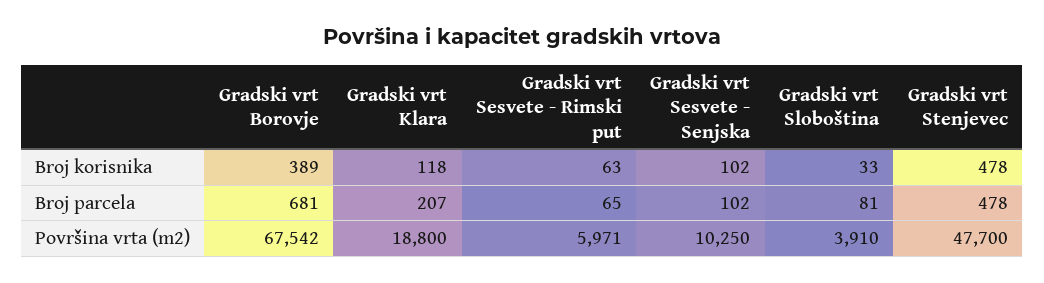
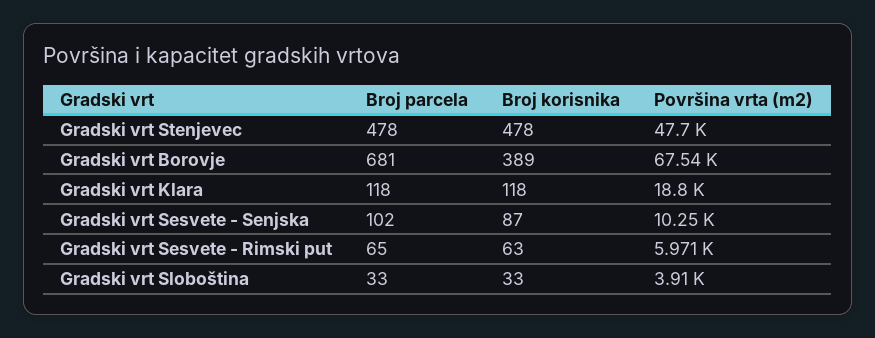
Gradski vrt Sesvete - Senjska, Broj korisnika: 102 -> 87
Gradski vrt Klara, Broj parcela: 207 -> 118
Gradski vrt Sloboština, Broj parcela: 81 -> 33

